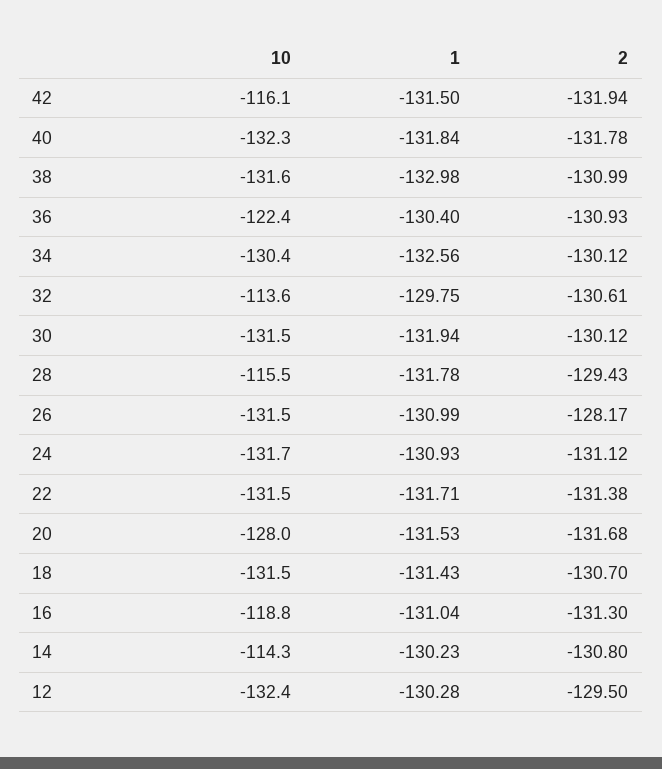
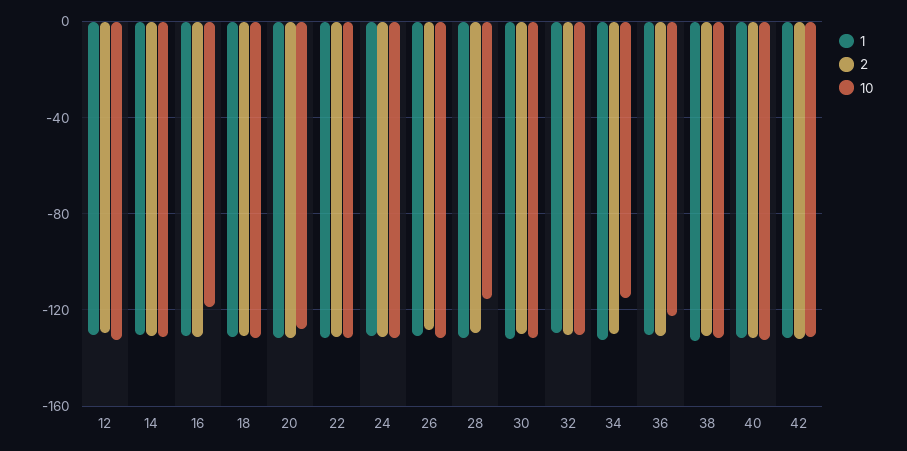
10, 42: -116.1 -> -130
10, 34: -130.4 -> -115
10, 32: -113.6 -> -130
10, 14: -114.3 -> -130

